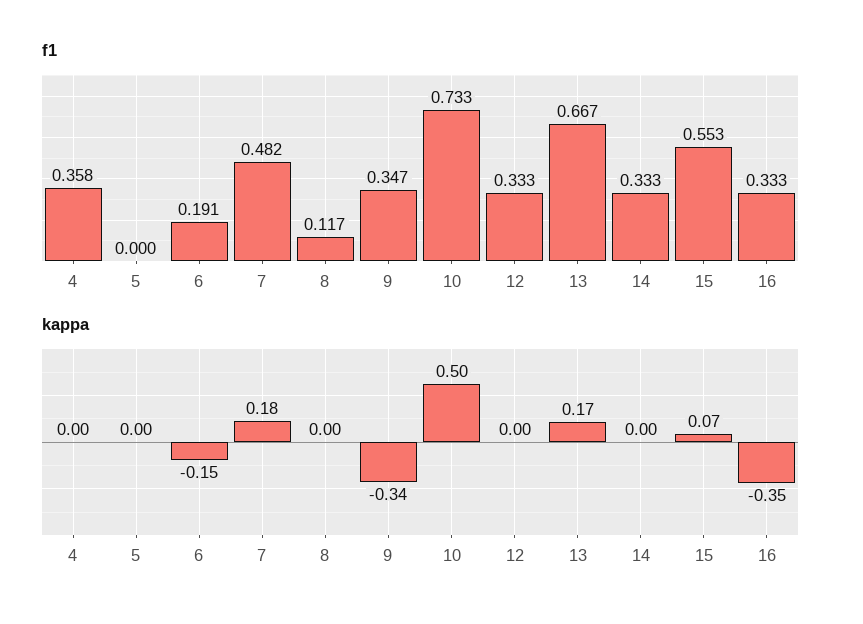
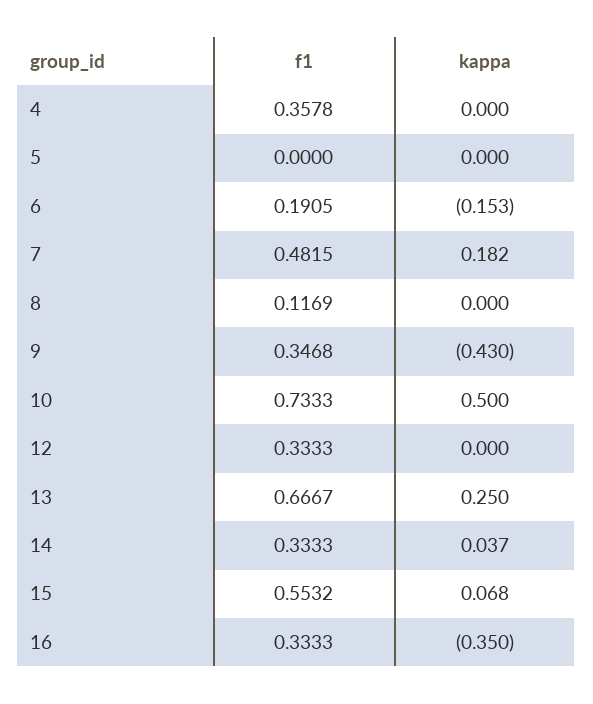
kappa, 9: -0.34 -> -0.43
kappa, 13: 0.17 -> 0.25
kappa, 14: 0 -> 0.037

